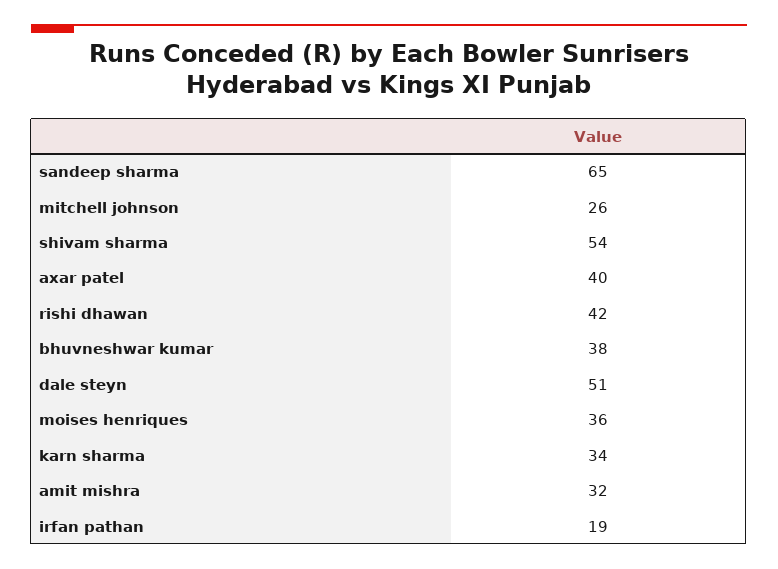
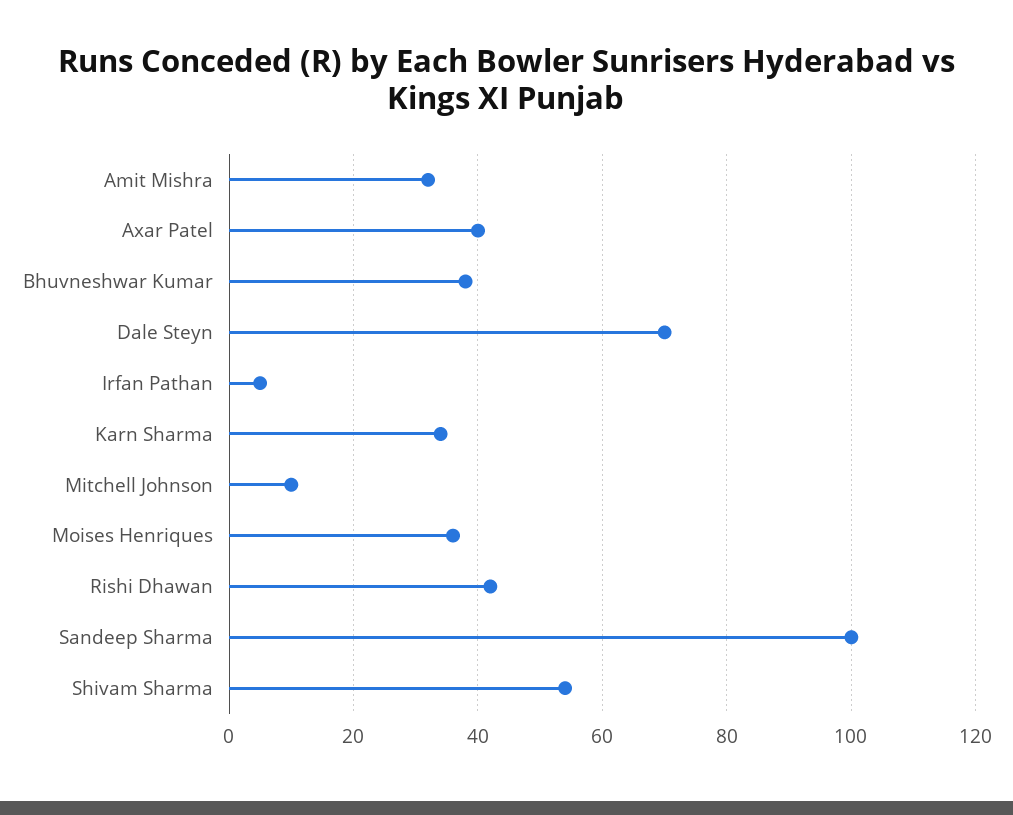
sandeep sharma: 65 -> 100
mitchell johnson: 26 -> 10
dale steyn: 51 -> 70
irfan pathan: 19 -> 5

